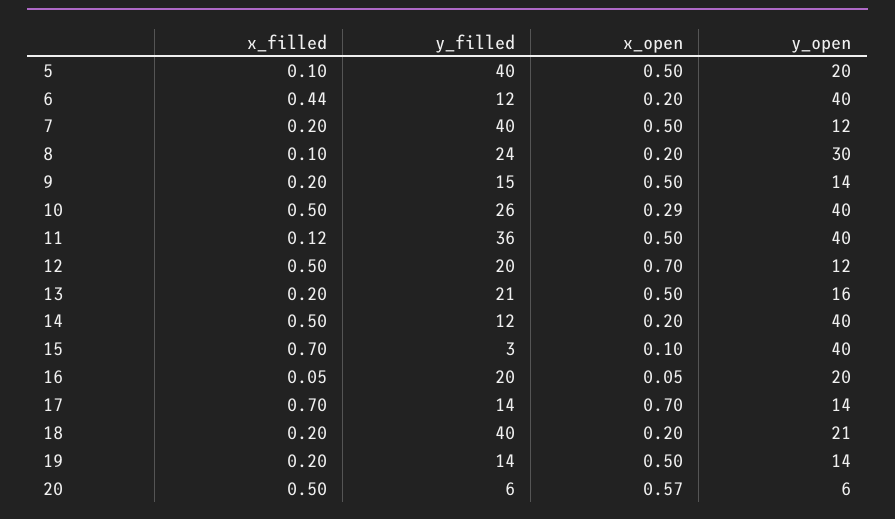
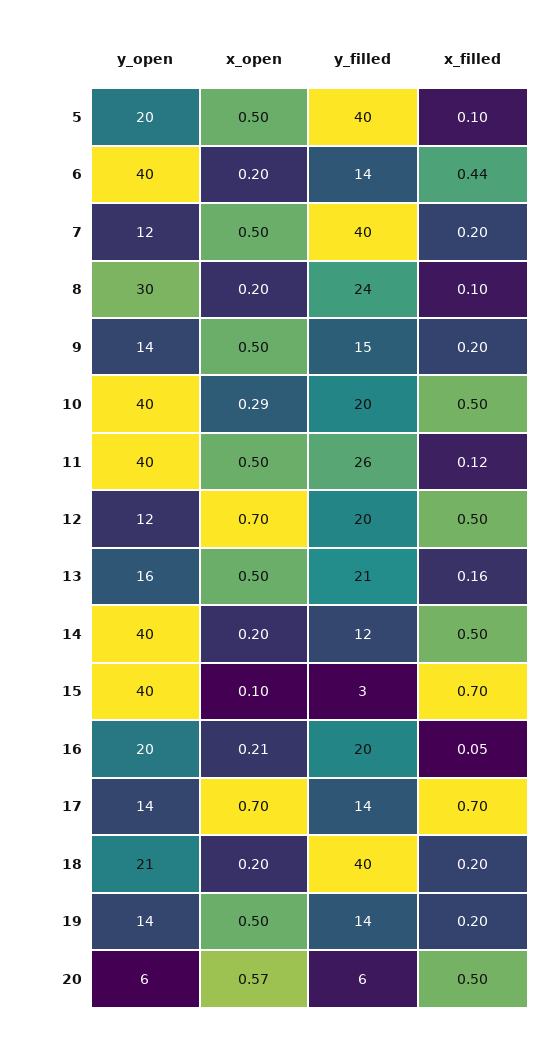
y_filled, 6: 12 -> 14
y_filled, 10: 26 -> 20
y_filled, 11: 36 -> 26
x_filled, 13: 0.2 -> 0.16
x_open, 16: 0.05 -> 0.21

